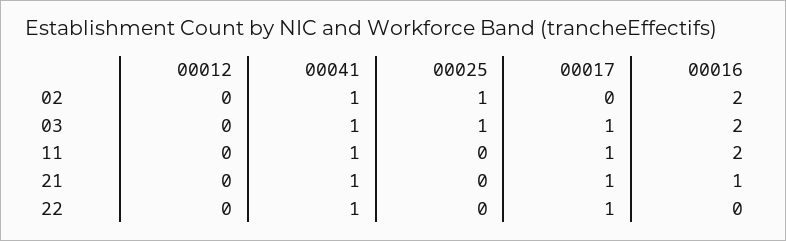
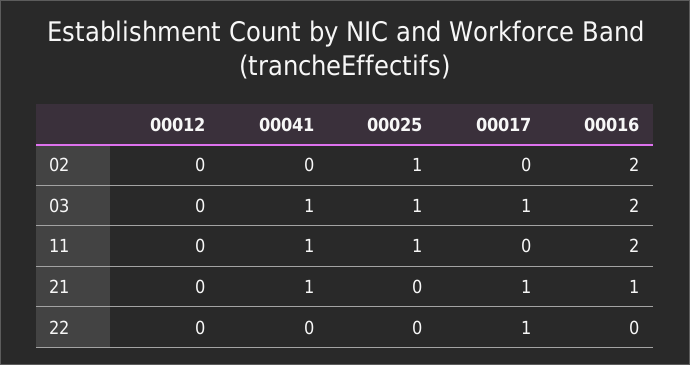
00041, 02: 1 -> 0
00025, 11: 0 -> 1
00017, 11: 1 -> 0
00041, 22: 1 -> 0

